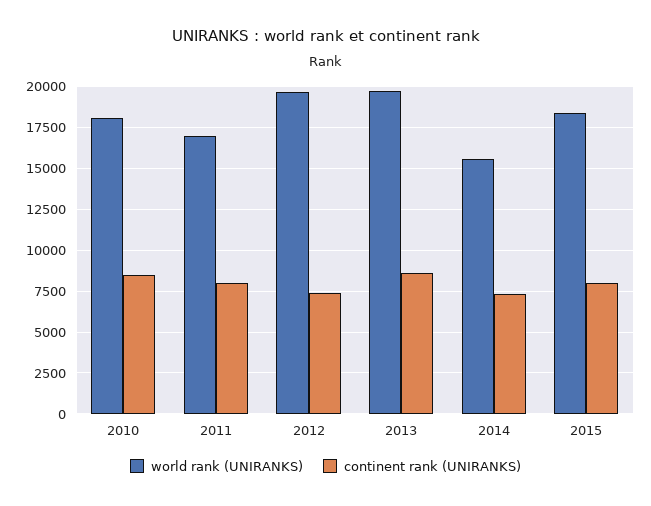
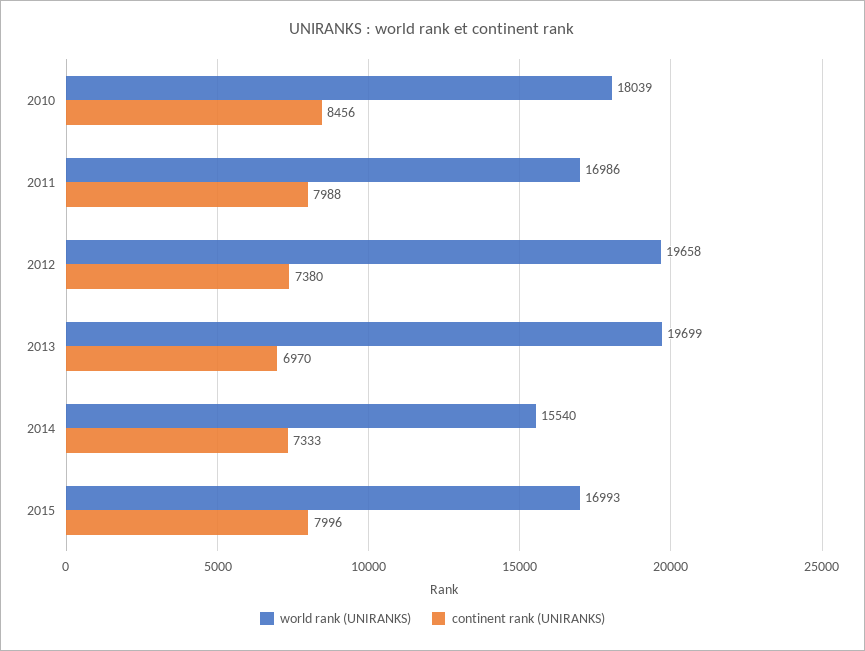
continent rank (UNIRANKS), 2013: 8500 -> 6970
world rank (UNIRANKS), 2015: 18500 -> 16993

